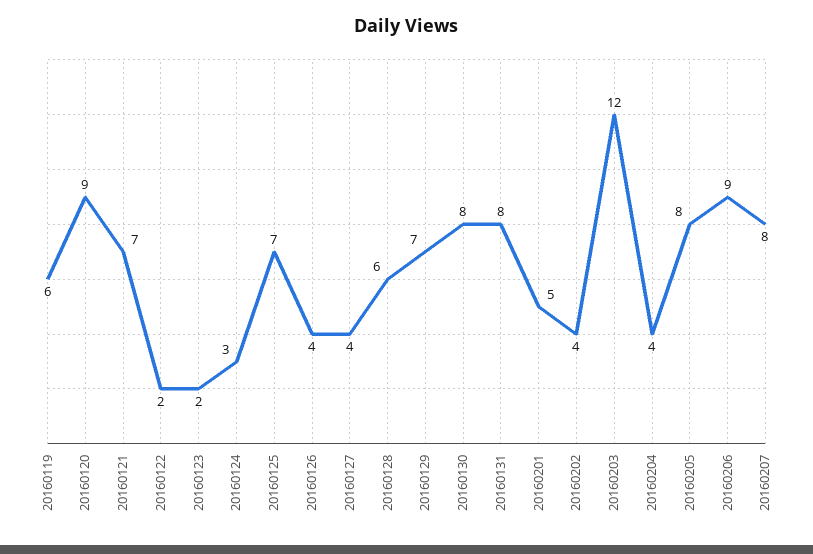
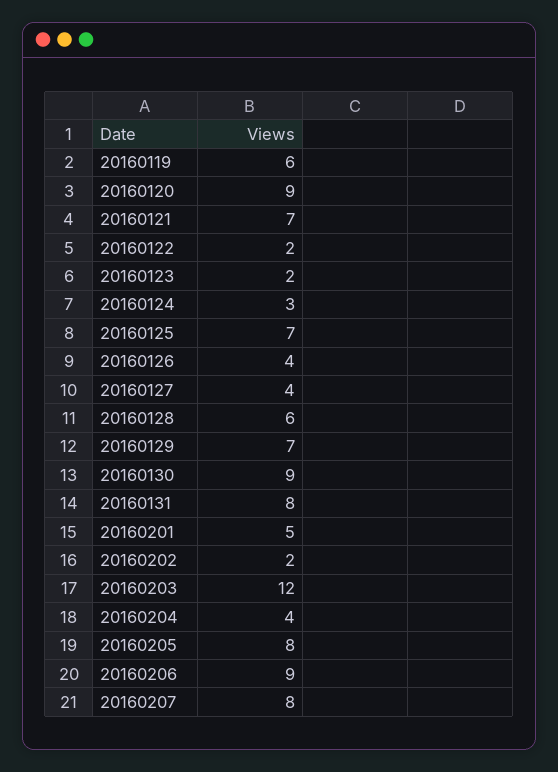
20160130: 8 -> 9
20160202: 4 -> 2

